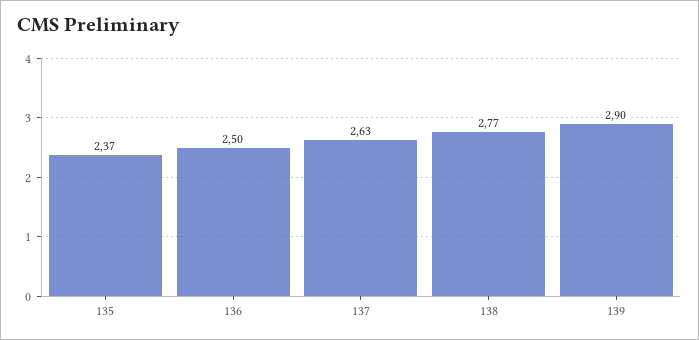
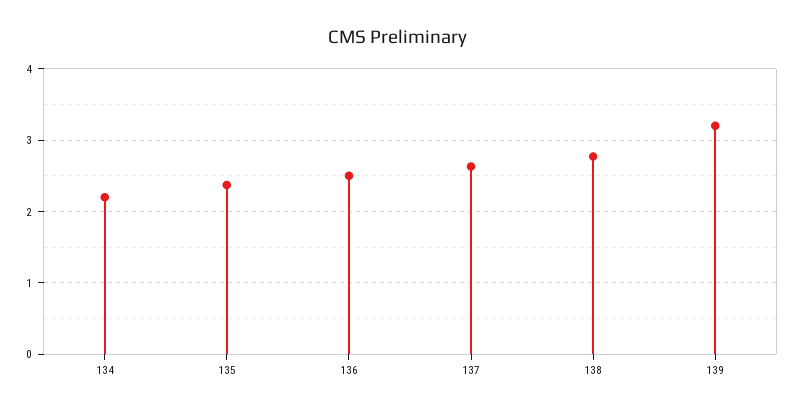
139: 2.9 -> 3.2
134: none -> 2.2

